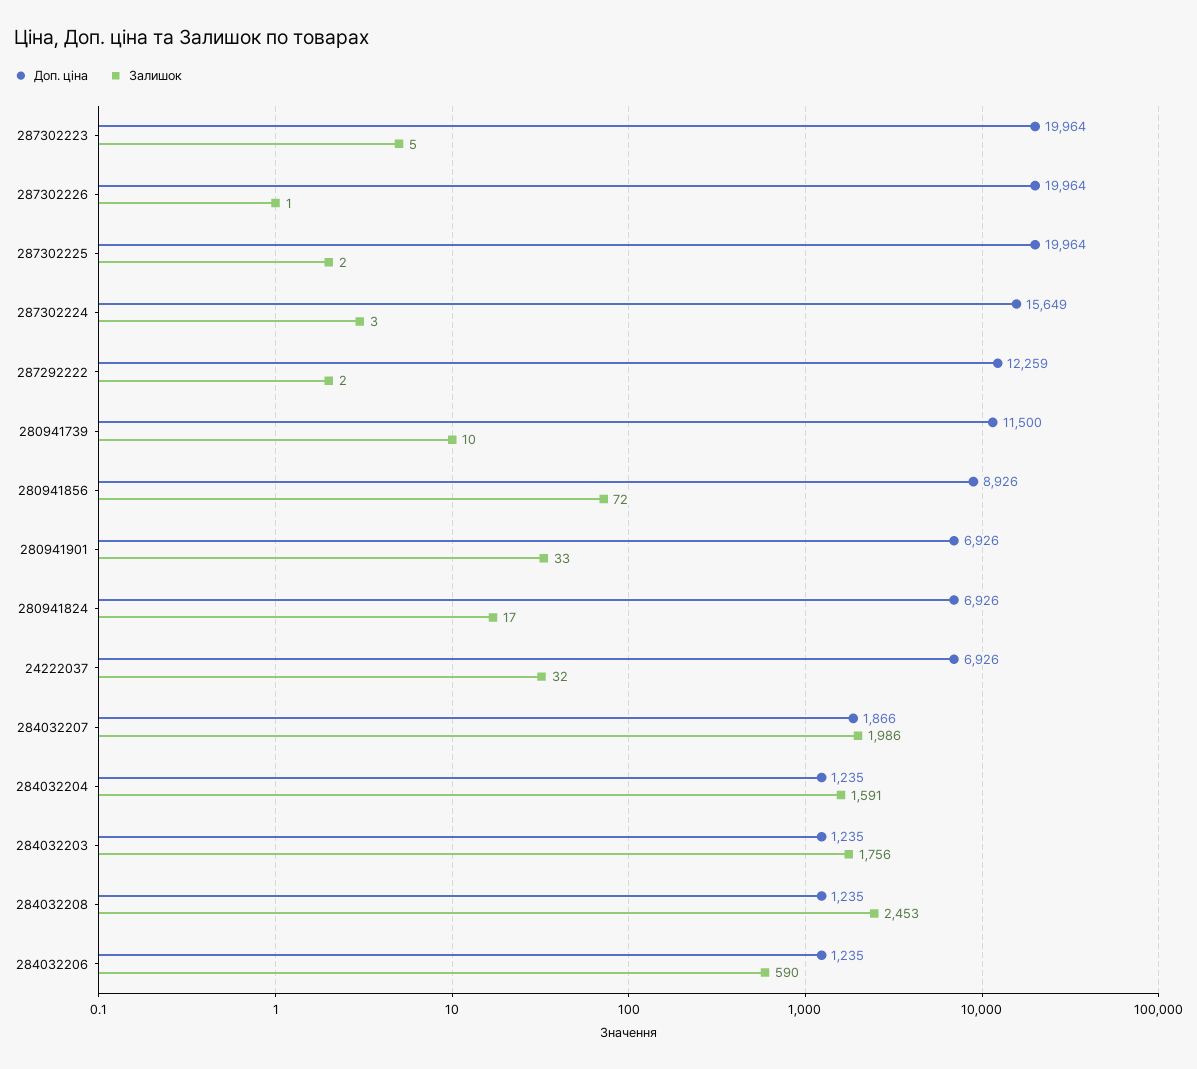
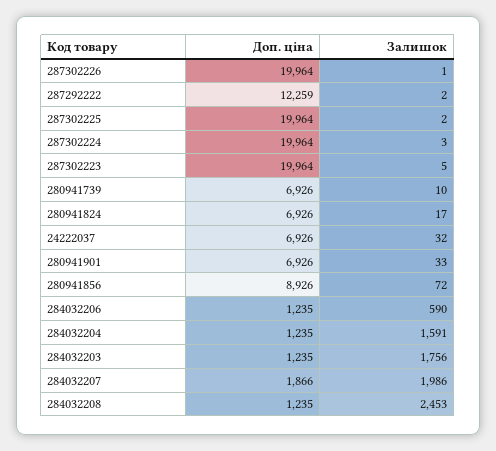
Доп. ціна, 287302224: 15649 -> 19964
Доп. ціна, 280941739: 11500 -> 6926

